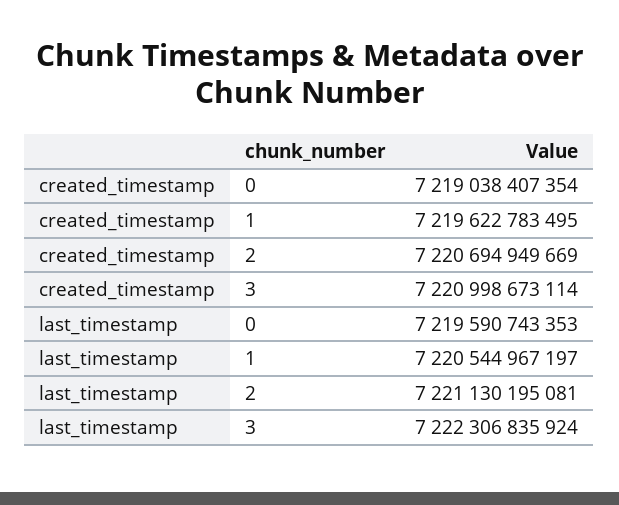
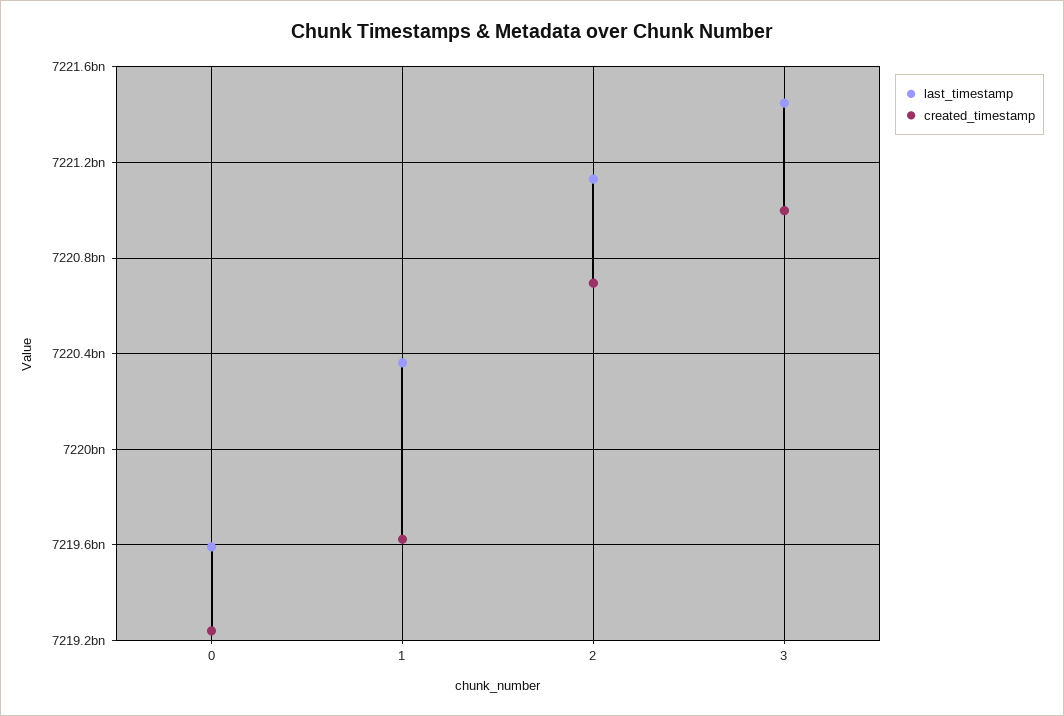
created_timestamp, 0: 7219038407354 -> 7219250000000
last_timestamp, 1: 7220544967197 -> 7220350000000
last_timestamp, 3: 7222306835924 -> 7221450000000

